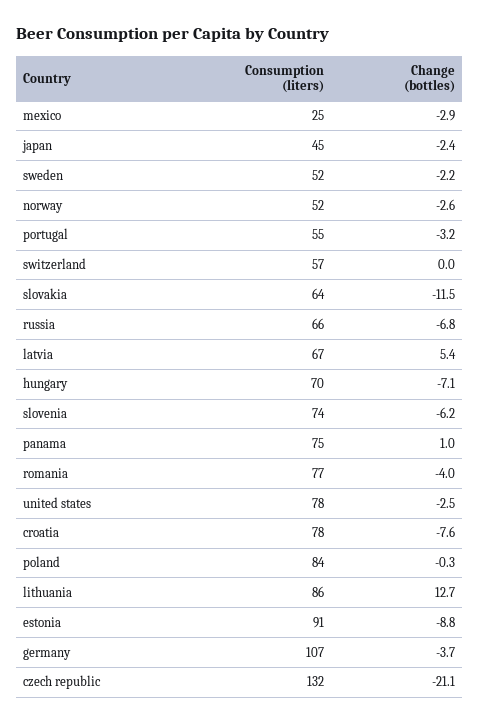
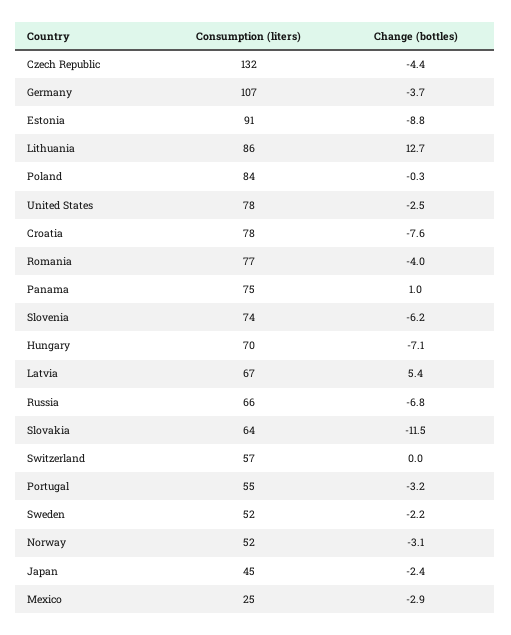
Change (bottles), norway: -2.6 -> -3.1
Change (bottles), czech republic: -21.1 -> -4.4

